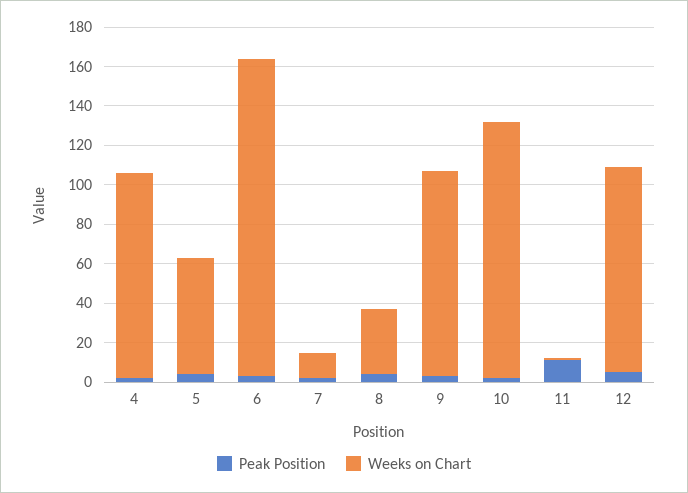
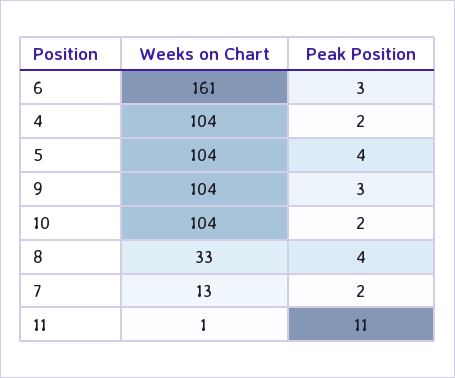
Weeks on Chart, 5: 60 -> 104
Weeks on Chart, 10: 130 -> 104
Peak Position, 12: 5 -> none
Weeks on Chart, 12: 105 -> none

